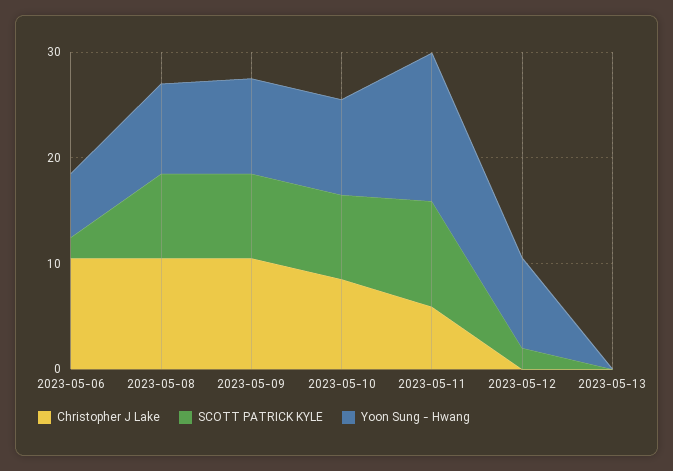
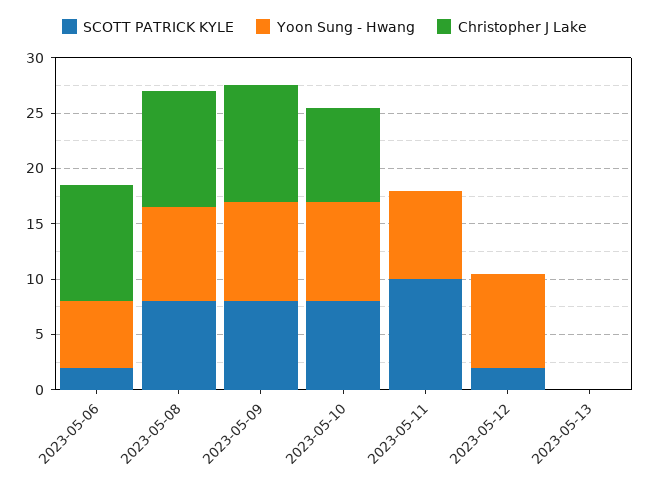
Christopher J Lake, 2023-05-11: 6 -> 0
Yoon Sung - Hwang, 2023-05-11: 14 -> 8

